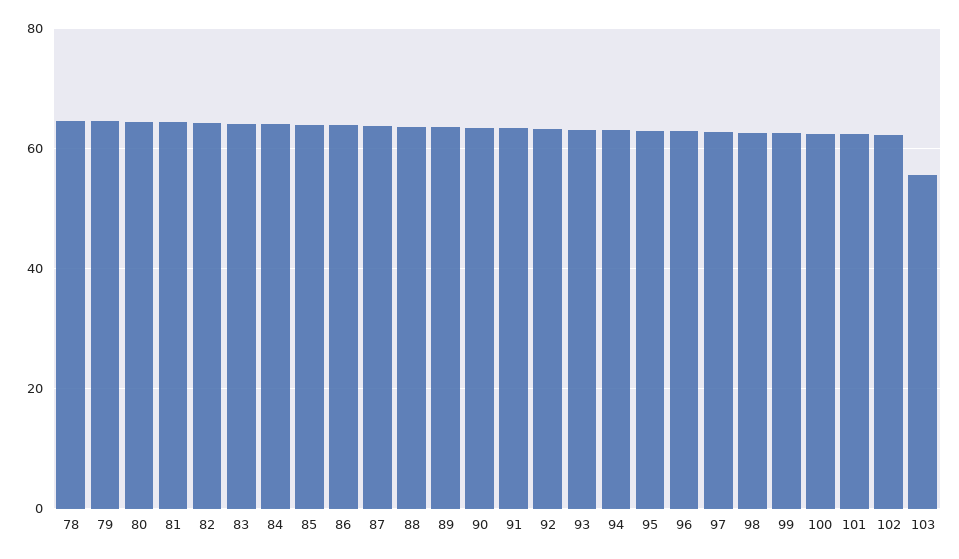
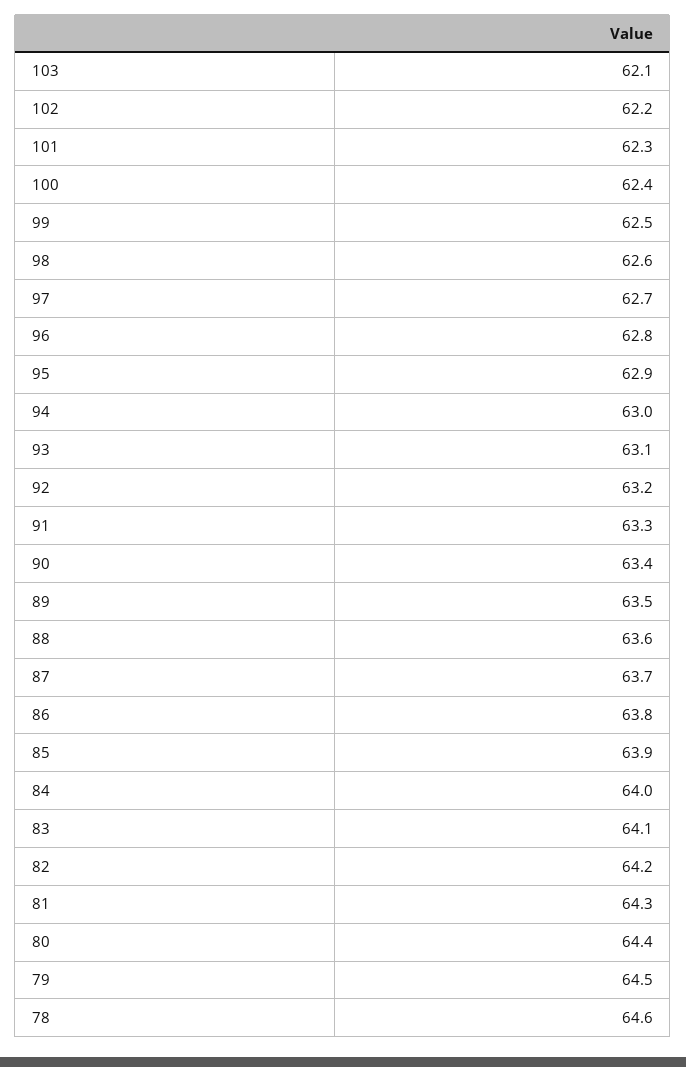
103: 56 -> 62.1

